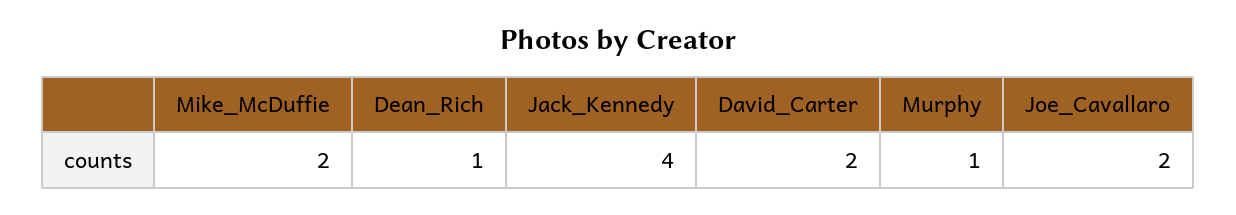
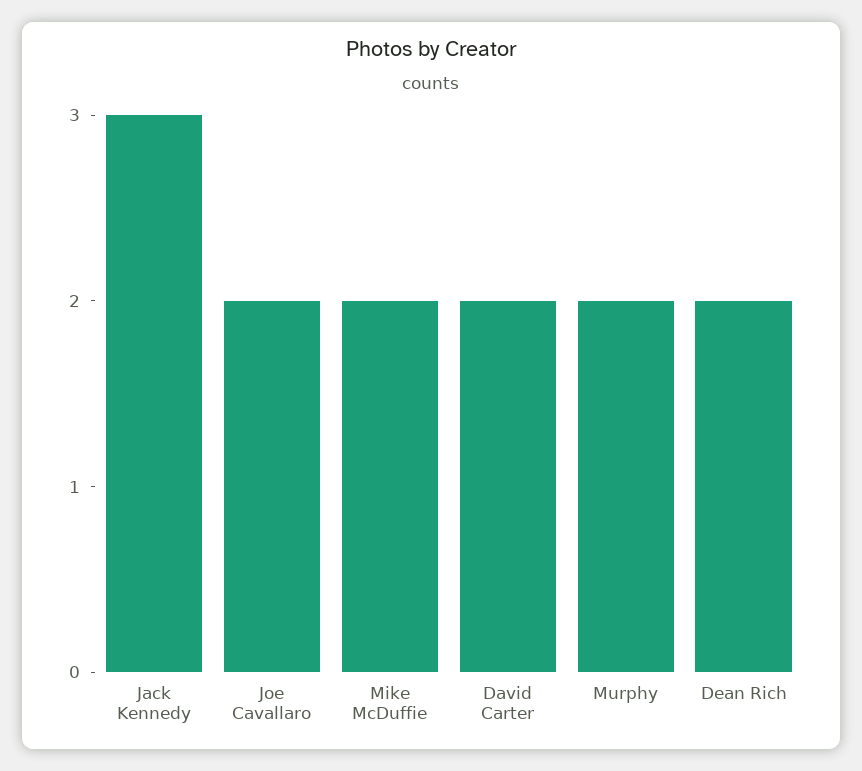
Dean_Rich: 1 -> 2
Jack_Kennedy: 4 -> 3
Murphy: 1 -> 2

